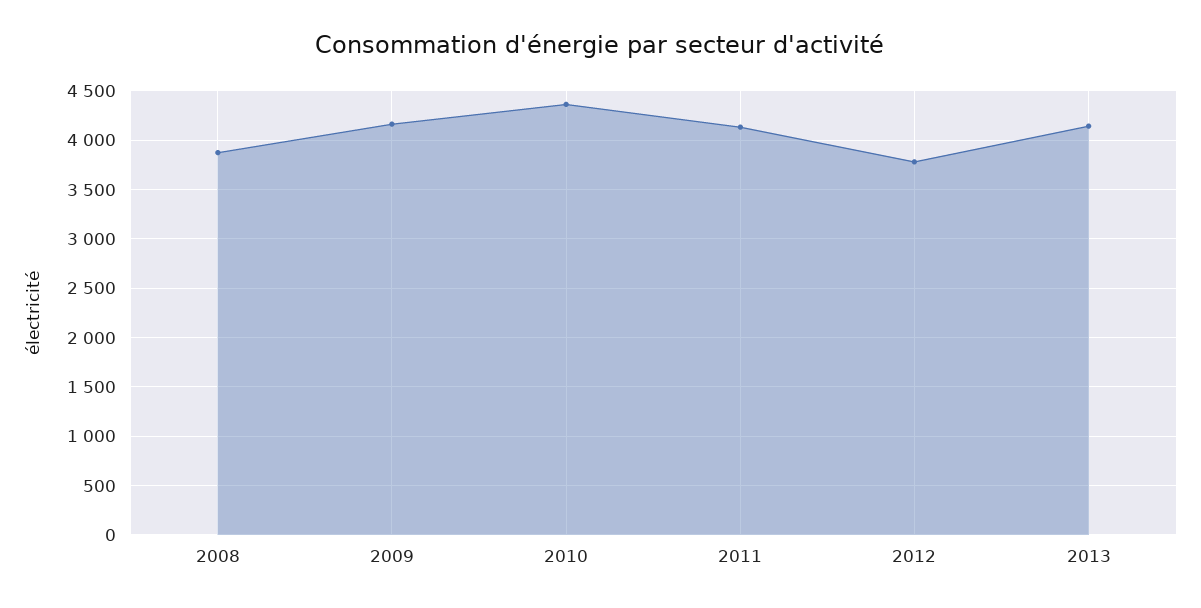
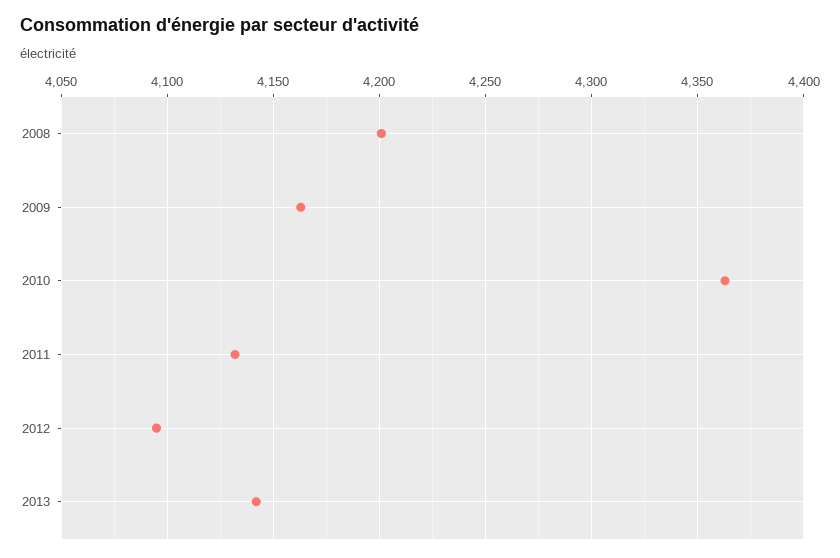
2008: 3900 -> 4200
2012: 3800 -> 4095

